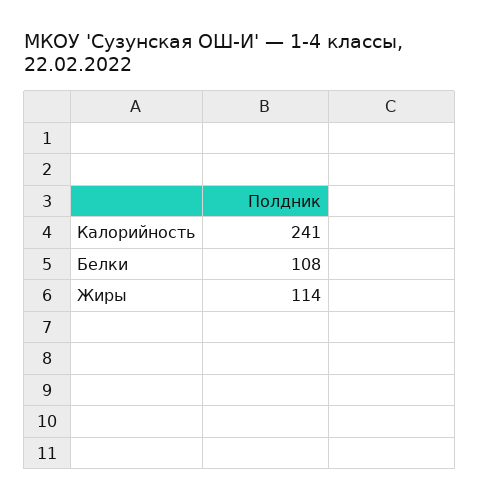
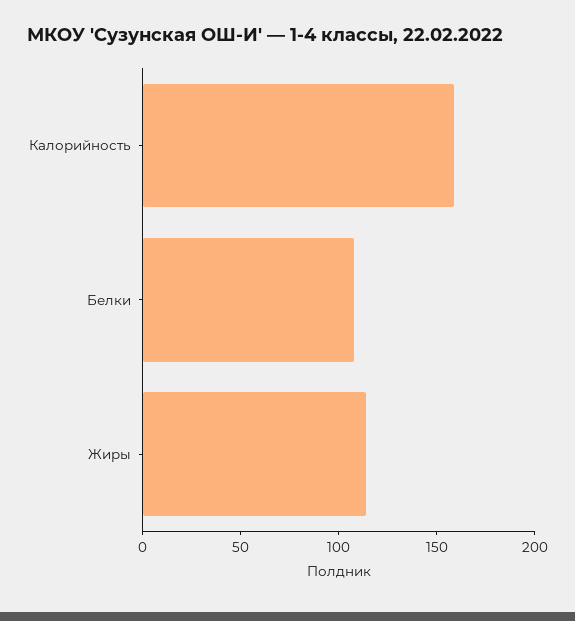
Калорийность: 241 -> 160

